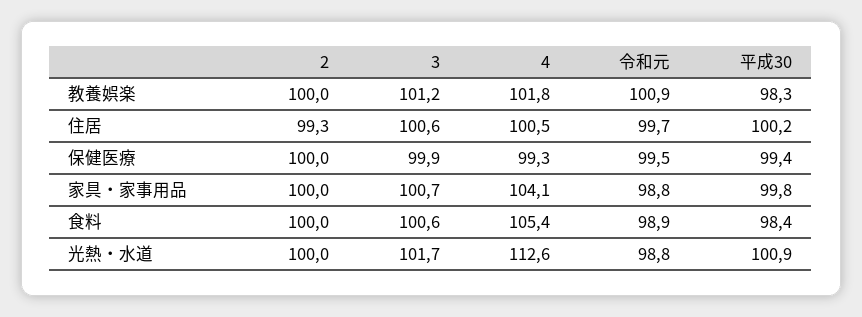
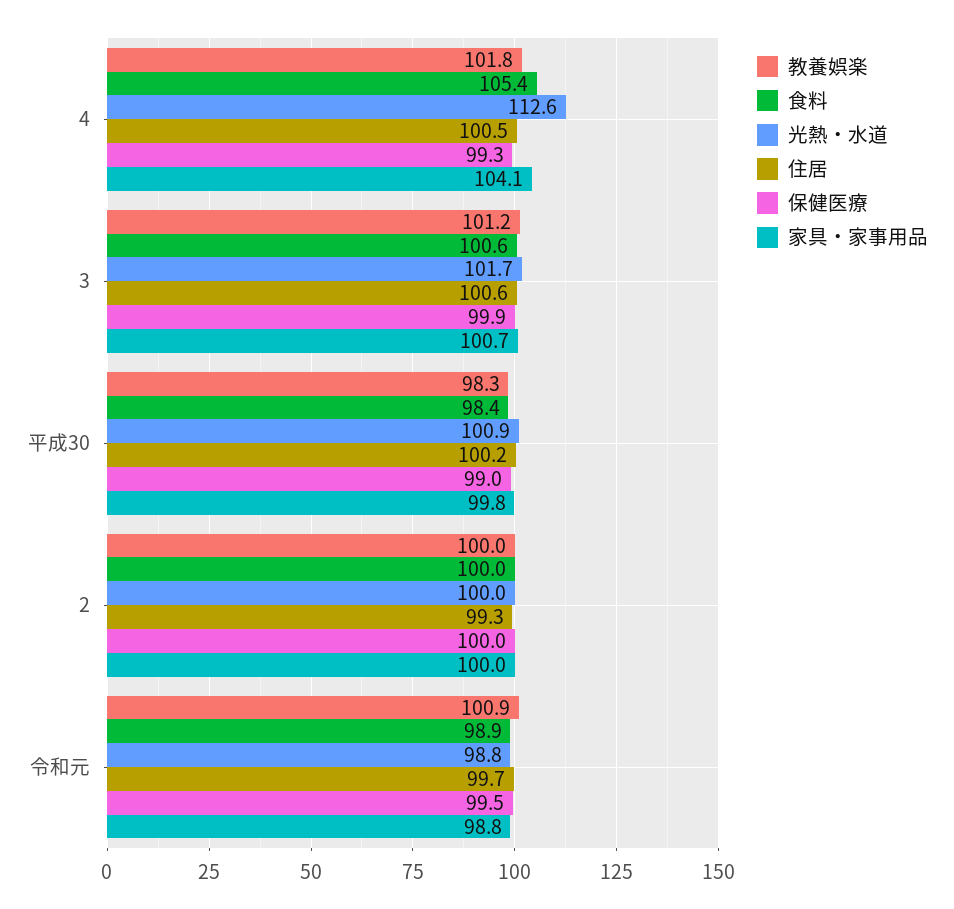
保健医療, 平成30: 99.4 -> 99

